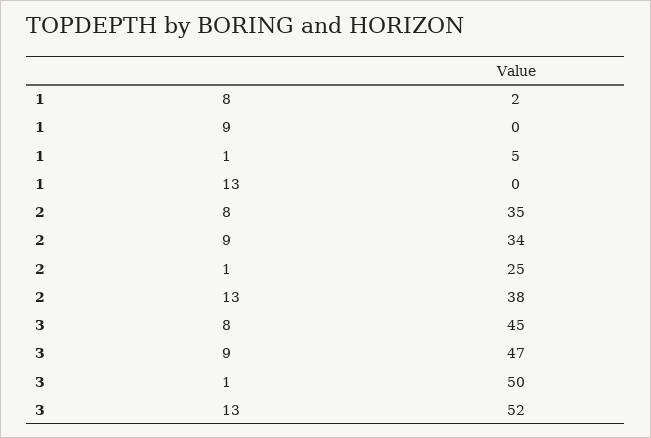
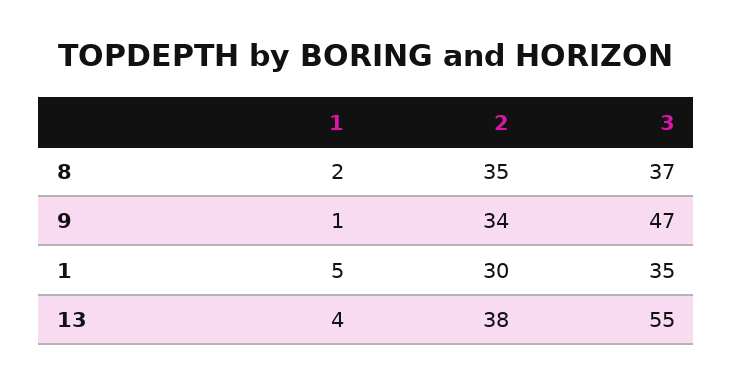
1, 9: 0 -> 1
1, 13: 0 -> 4
2, 1: 25 -> 30
3, 8: 45 -> 37
3, 1: 50 -> 35
3, 13: 52 -> 55

